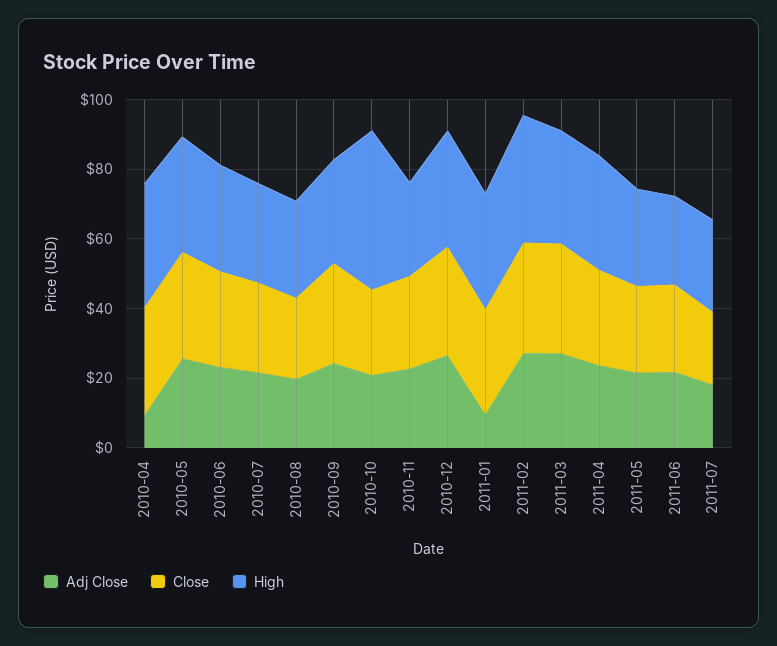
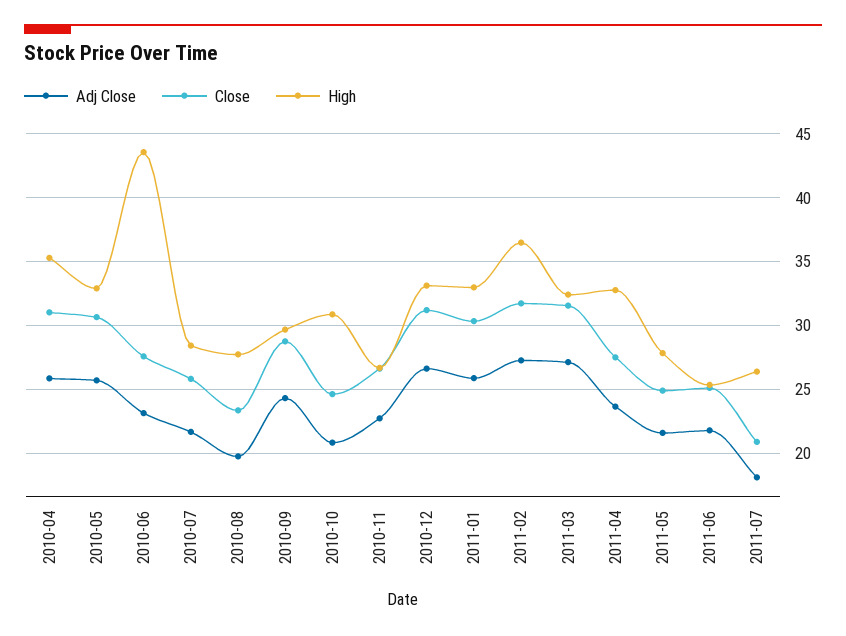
Adj Close, 2010-04: 10 -> 26
High, 2010-06: 30 -> 43.5
High, 2010-10: 45 -> 31
Adj Close, 2011-01: 10 -> 26

